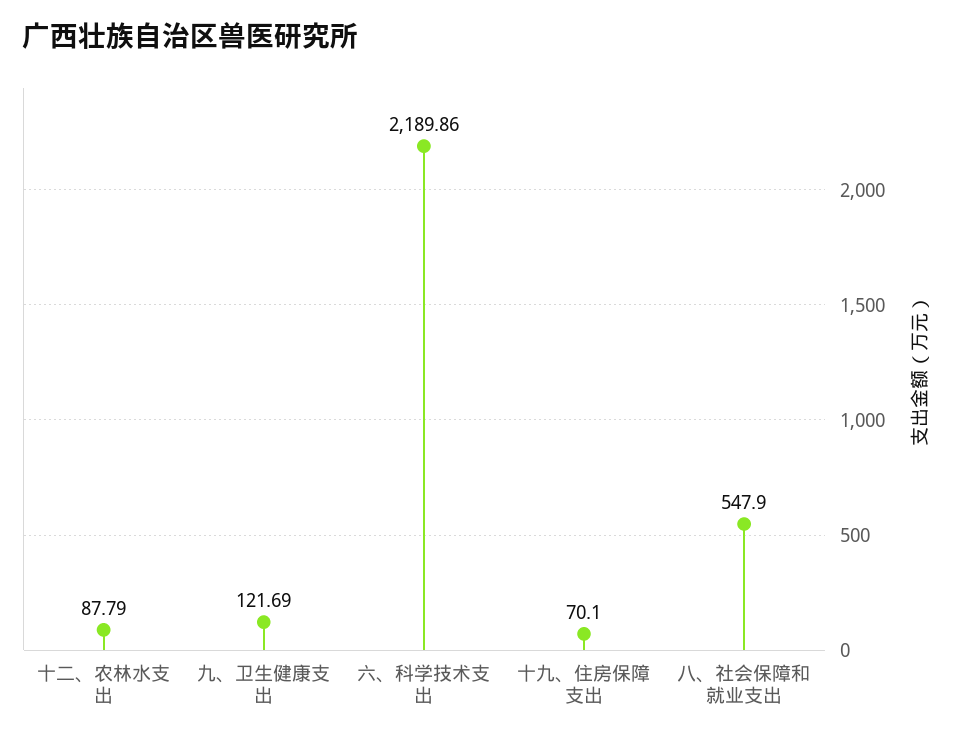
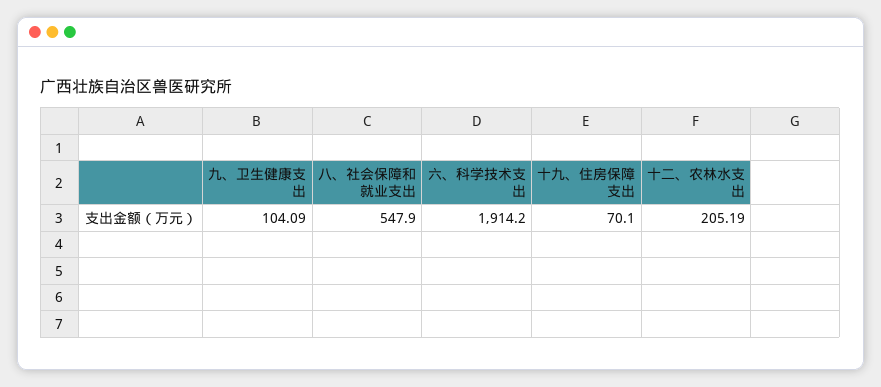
十二、农林水支出: 87.79 -> 205.19
九、卫生健康支出: 121.69 -> 104.09
六、科学技术支出: 2189.86 -> 1914.2

